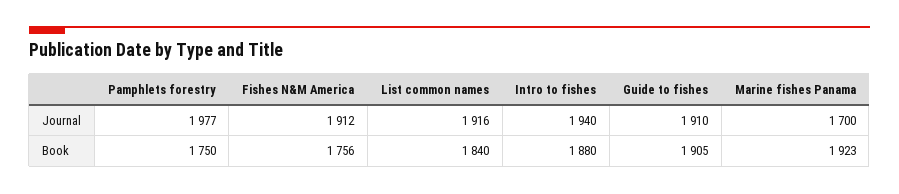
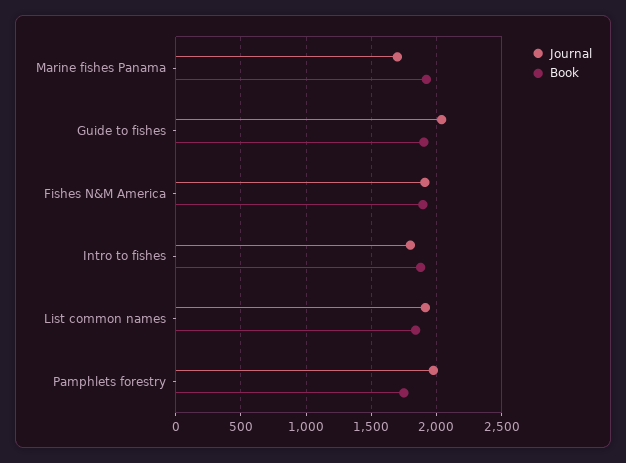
Journal, Intro to fishes: 1940 -> 1800
Journal, Guide to fishes: 1910 -> 2050
Book, Fishes N&M America: 1756 -> 1900

